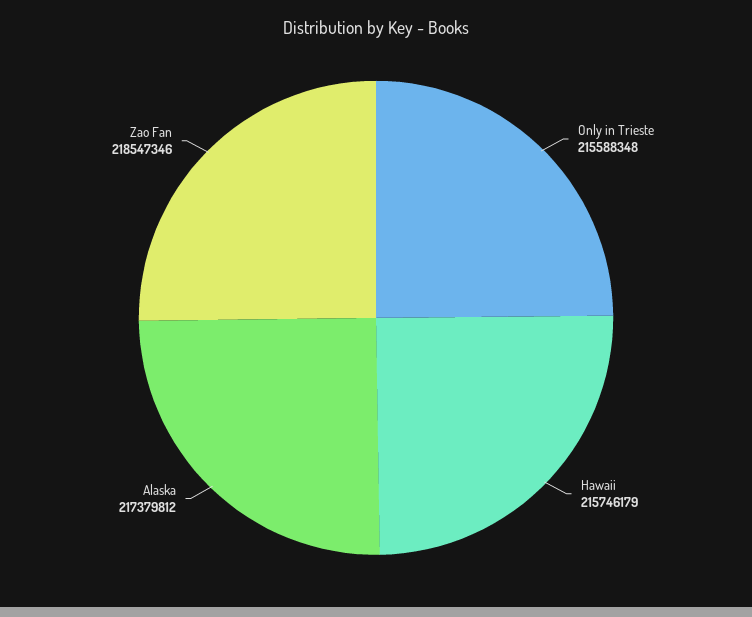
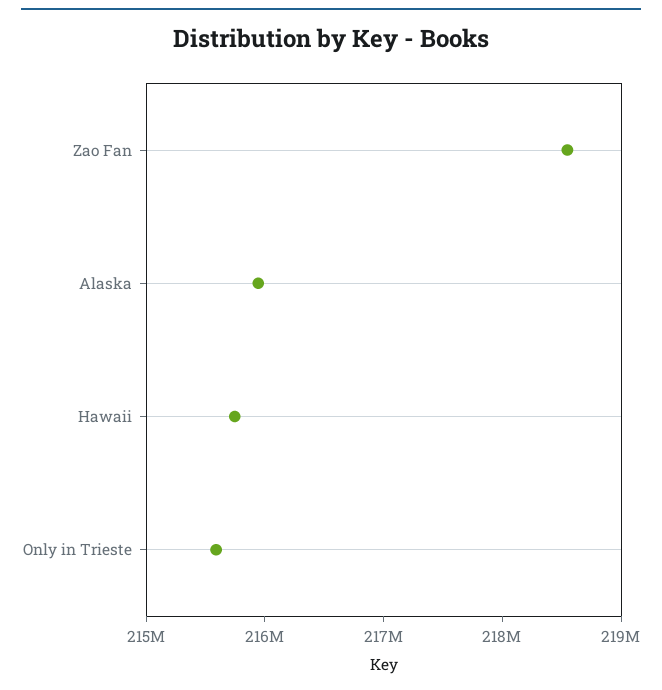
Alaska: 217379812 -> 216000000

